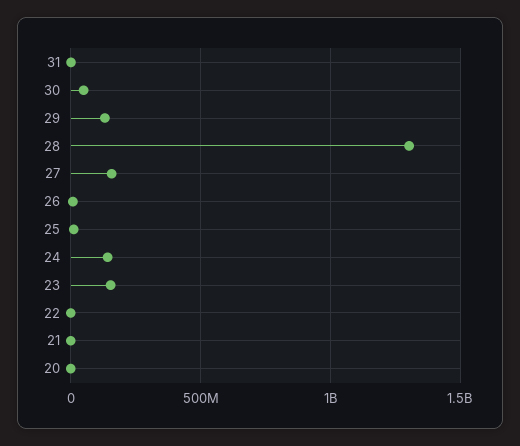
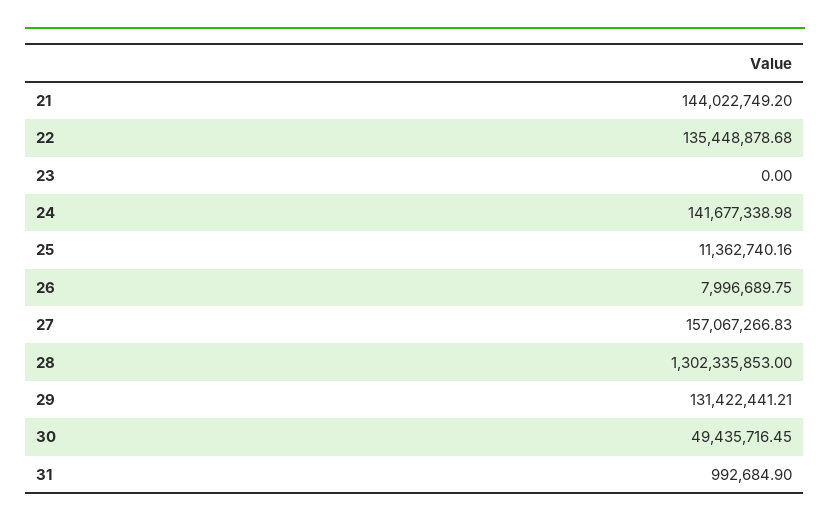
23: 150000000 -> 0
22: 0 -> 135448878.68
21: 0 -> 144022749.2
20: 0 -> none

